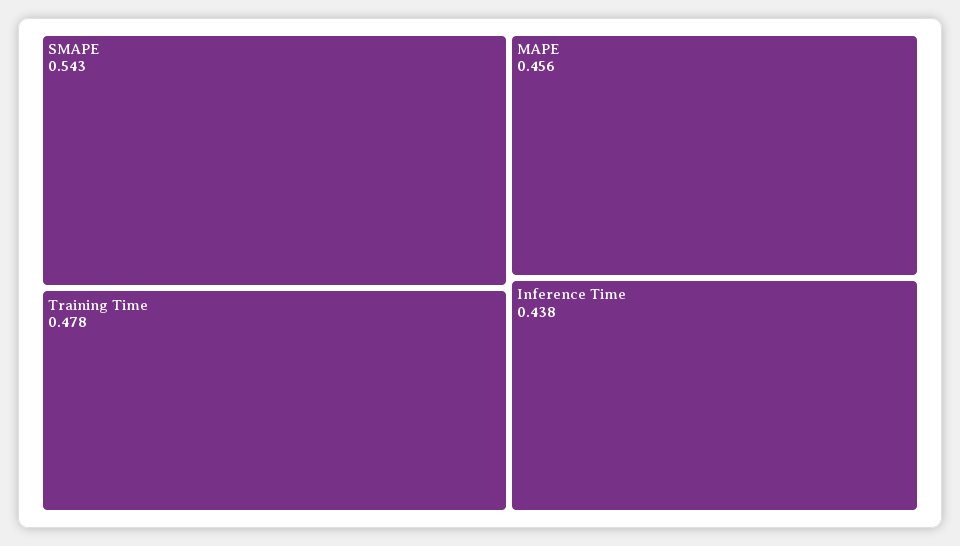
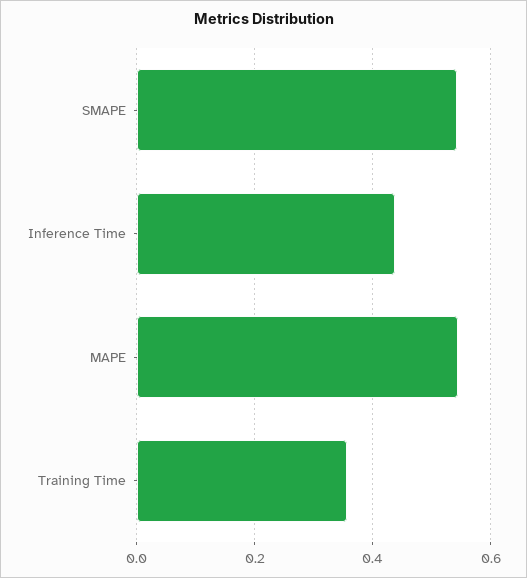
Training Time: 0.478 -> 0.36
MAPE: 0.456 -> 0.54

